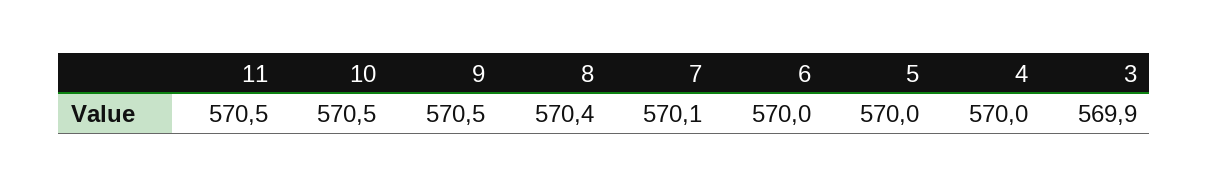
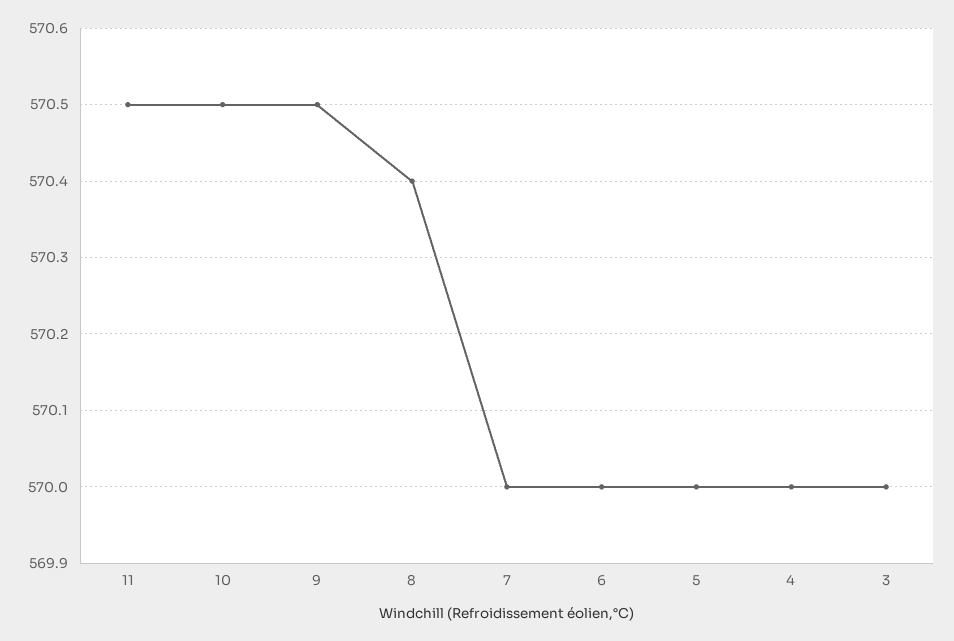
7: 570.1 -> 570
3: 569.9 -> 570

